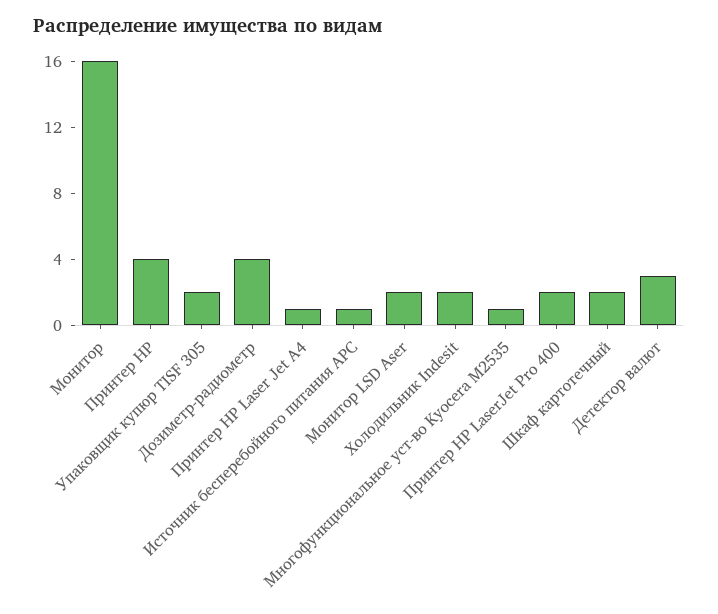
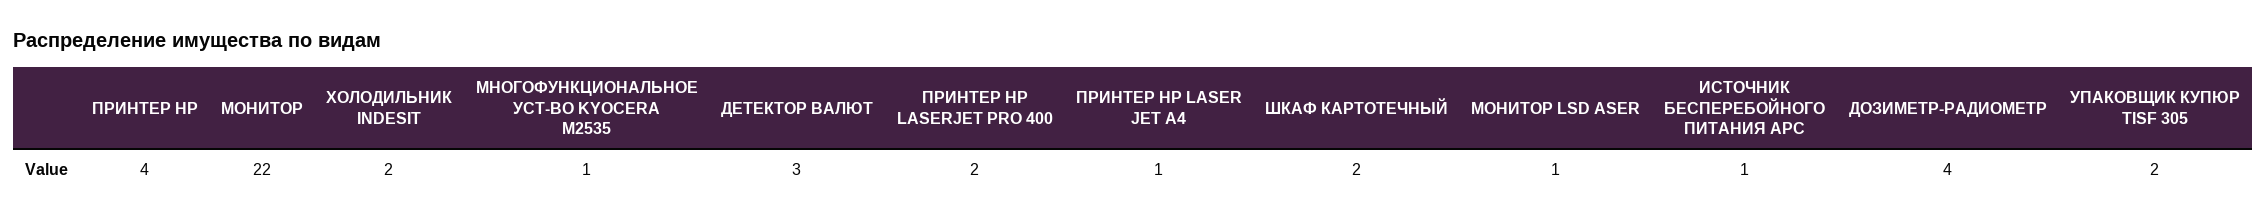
Монитор: 16 -> 22
Монитор LSD Aser: 2 -> 1

